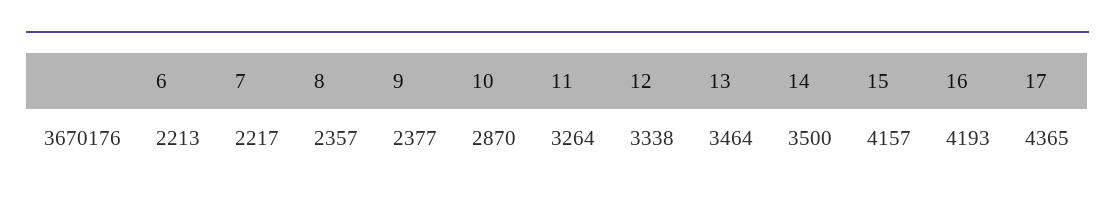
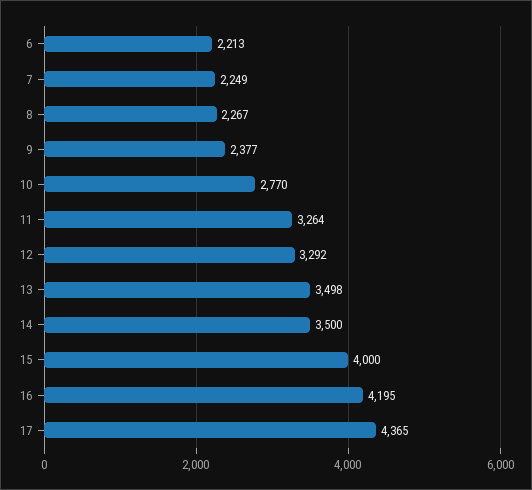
7: 2217 -> 2249
8: 2357 -> 2267
10: 2870 -> 2770
12: 3338 -> 3292
13: 3464 -> 3498
15: 4157 -> 4000
16: 4193 -> 4195

